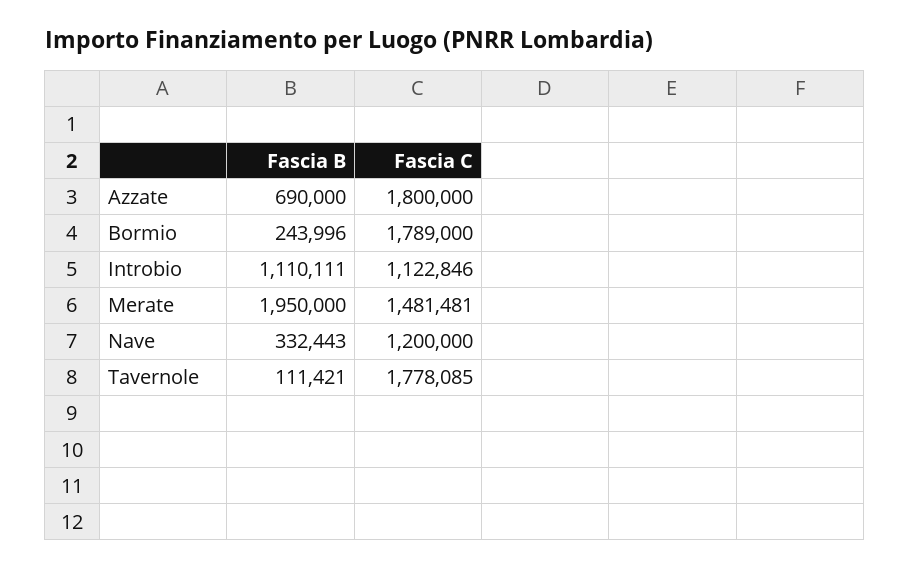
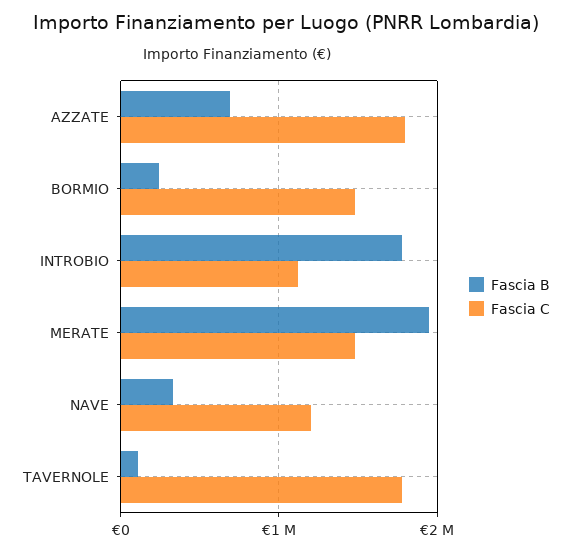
Fascia C, Bormio: 1789000 -> 1500000
Fascia B, Introbio: 1110111 -> 1800000

